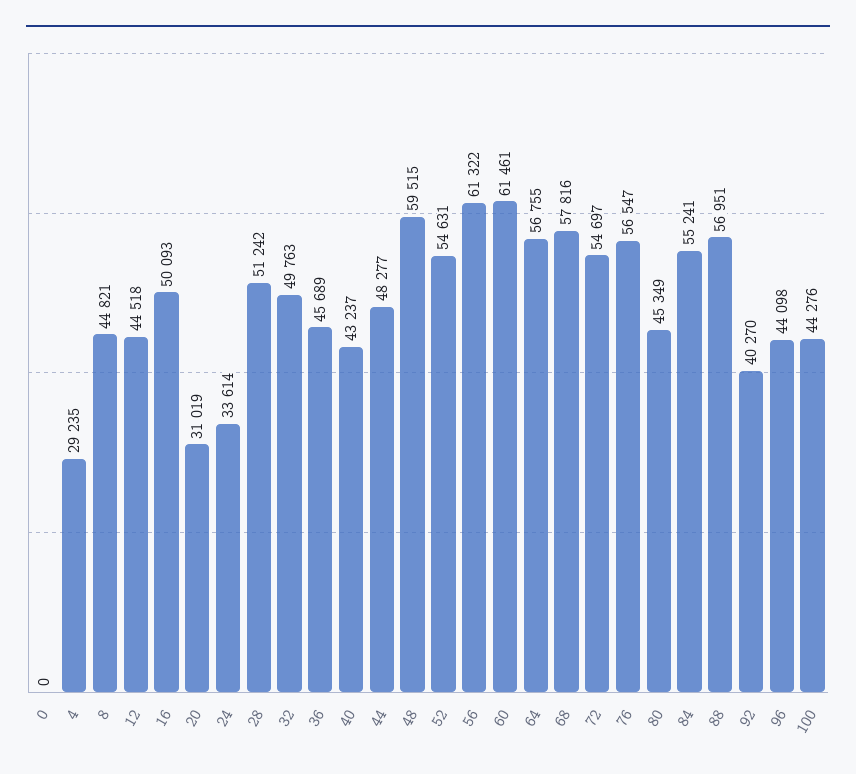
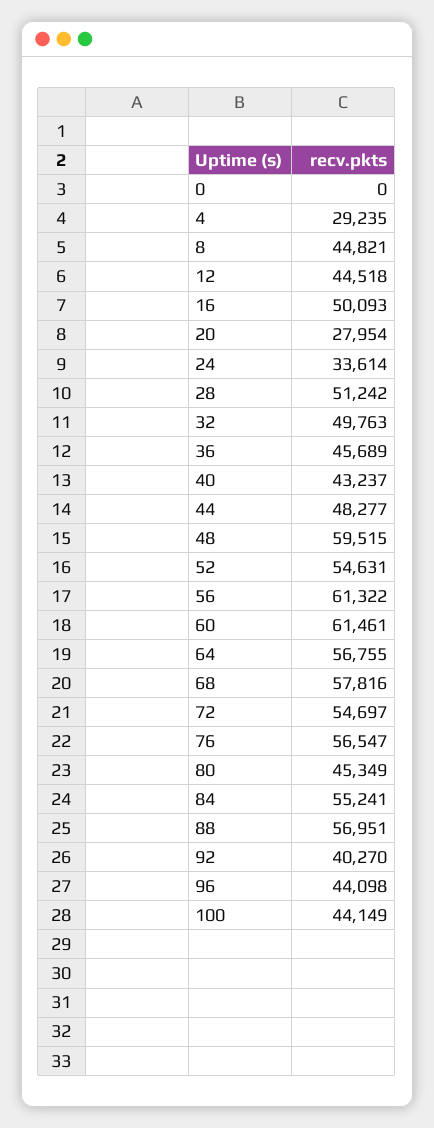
20: 31019 -> 27954
100: 44276 -> 44149

